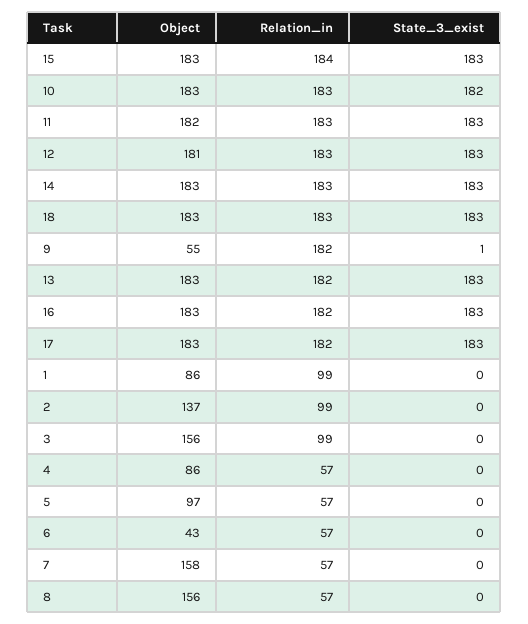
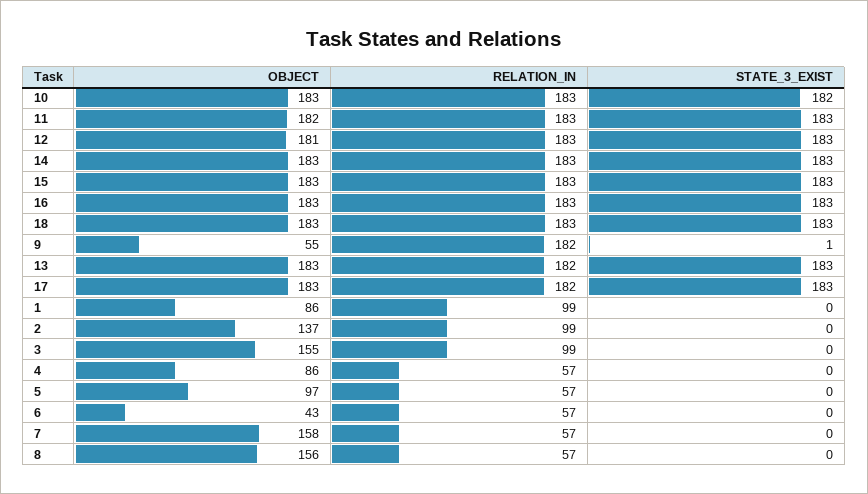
Relation_in, 15: 184 -> 183
Relation_in, 16: 182 -> 183
Object, 3: 156 -> 155

